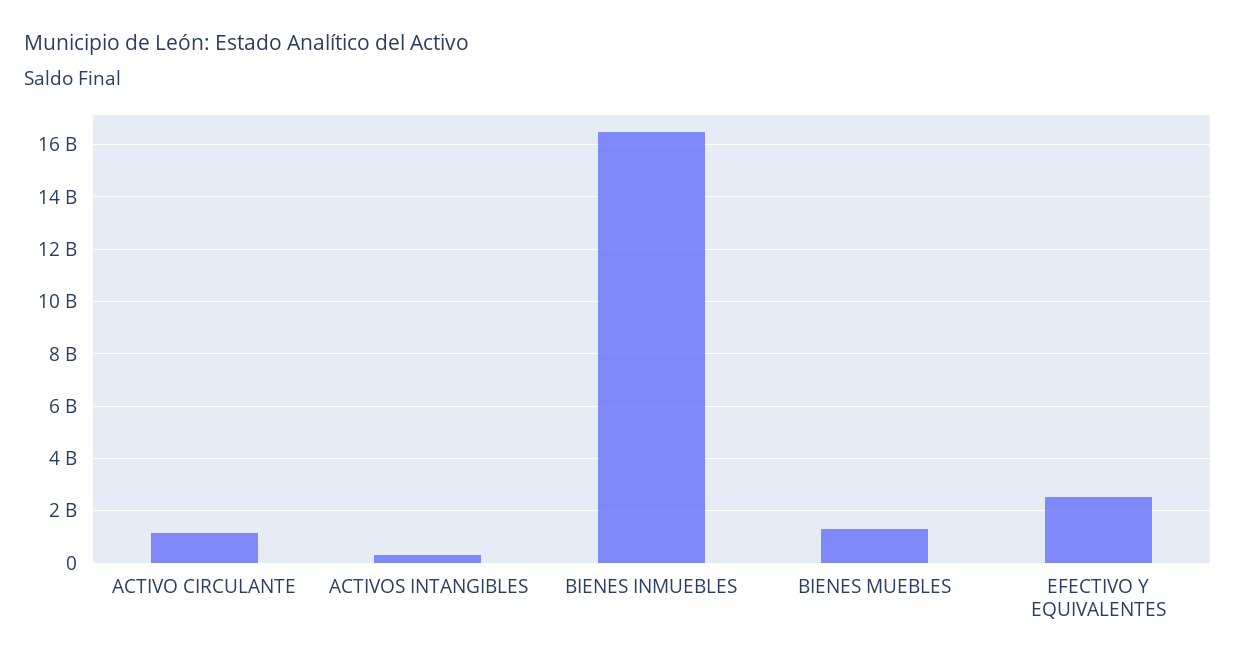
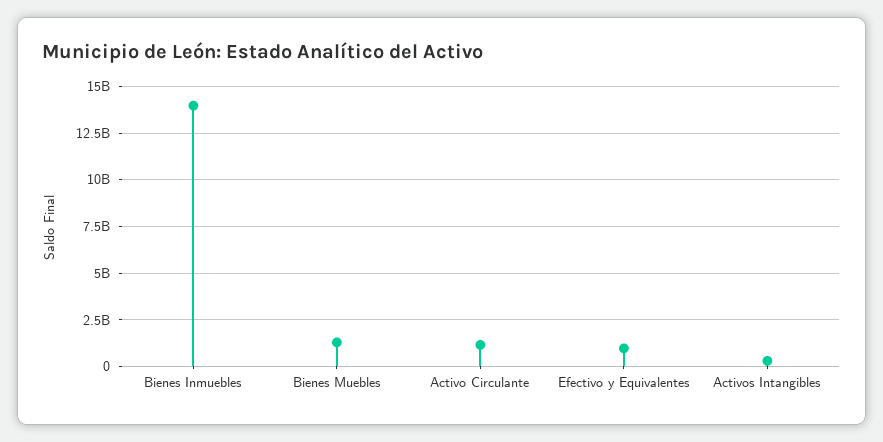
BIENES INMUEBLES: 16500000000 -> 14000000000
EFECTIVO Y EQUIVALENTES: 2500000000 -> 1000000000

